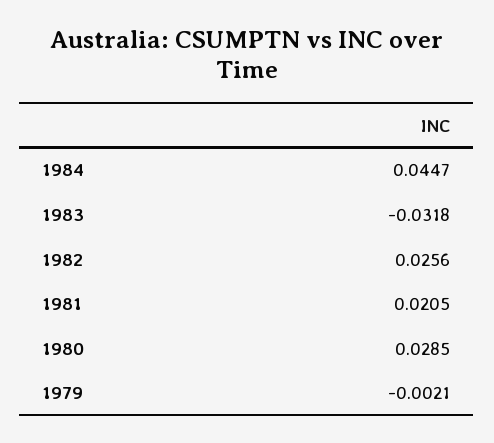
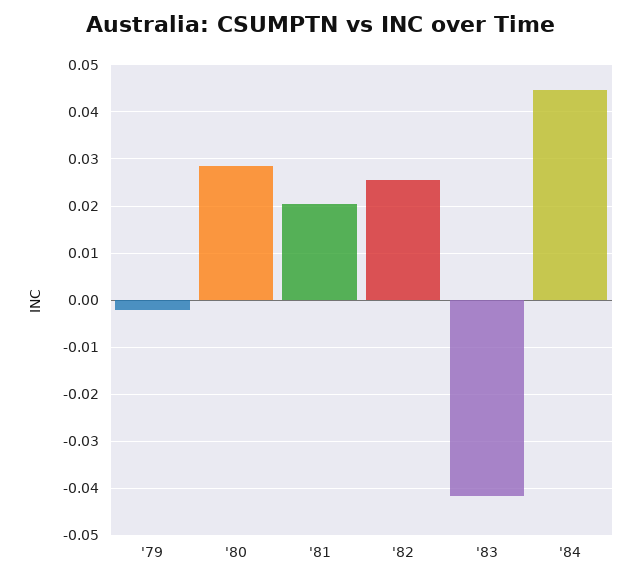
1983: -0.0318 -> -0.042

